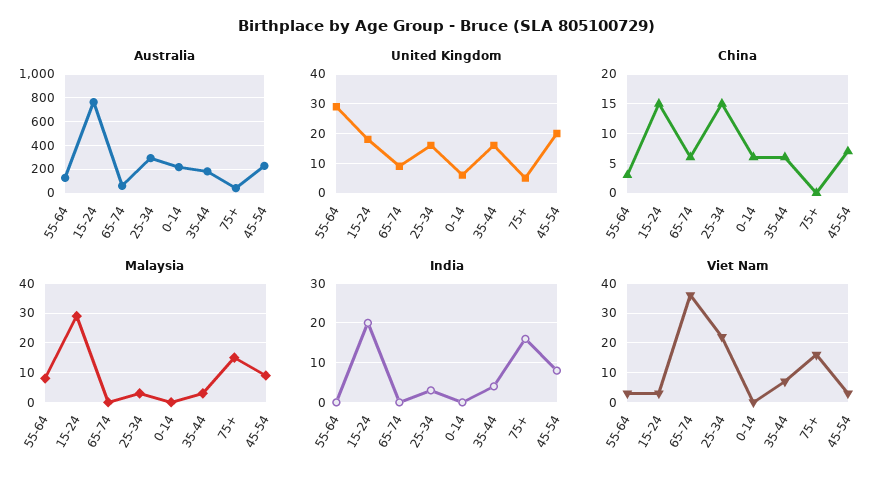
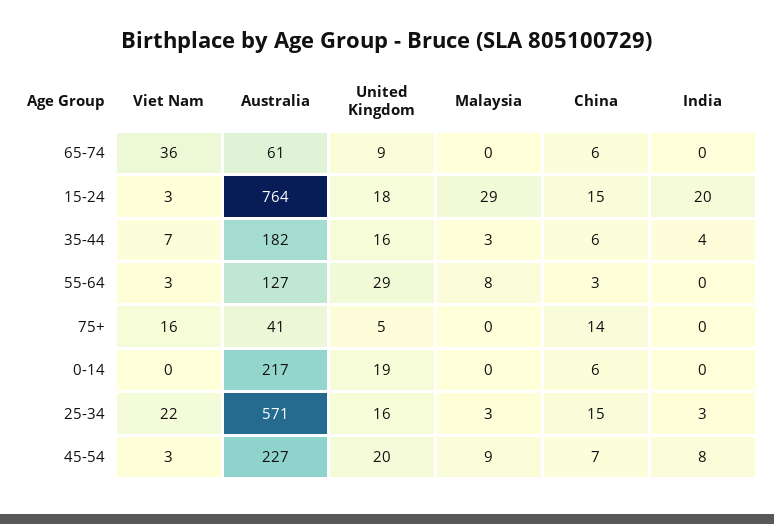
Australia, 25-34: 300 -> 571
United Kingdom, 0-14: 5 -> 19
China, 75+: 0 -> 14
Malaysia, 75+: 15 -> 0
India, 75+: 15 -> 0

